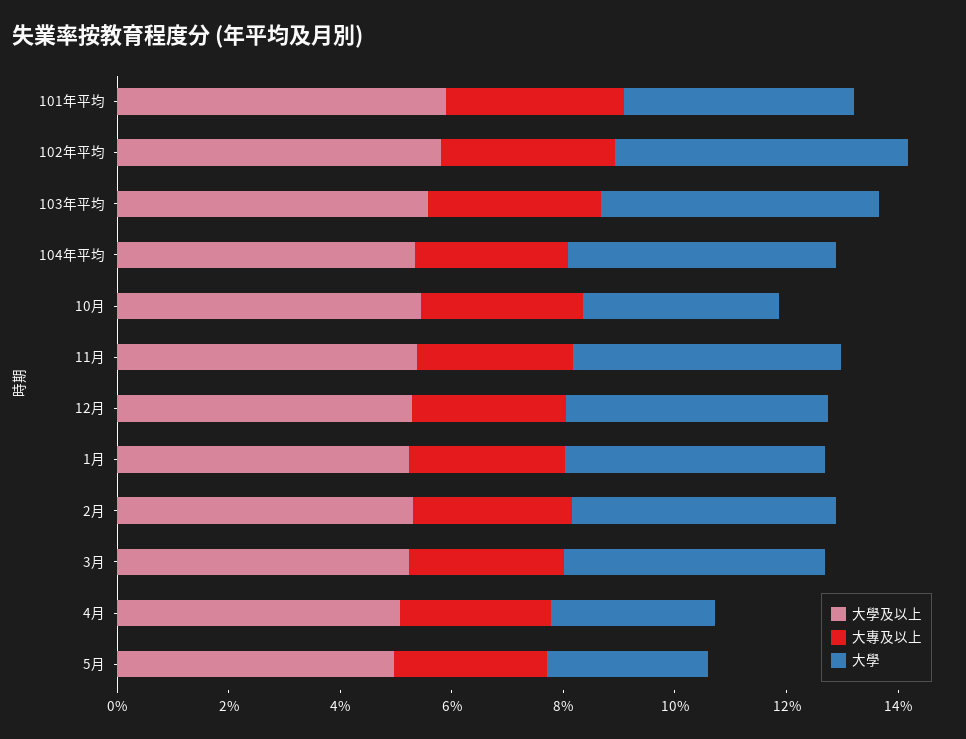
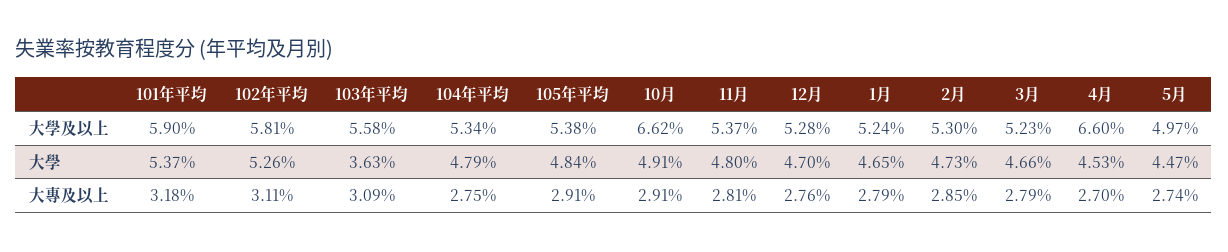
大學, 101年平均: 4 -> 5.37
大學, 103年平均: 5 -> 3.63
大學及以上, 10月: 5.5 -> 6.62
大學, 10月: 3.5 -> 4.91
大學及以上, 4月: 5 -> 6.6
大學, 4月: 3 -> 4.53
大學, 5月: 3 -> 4.47
大學及以上, 105年平均: none -> 5.38
大學, 105年平均: none -> 4.84
大專及以上, 105年平均: none -> 2.91

